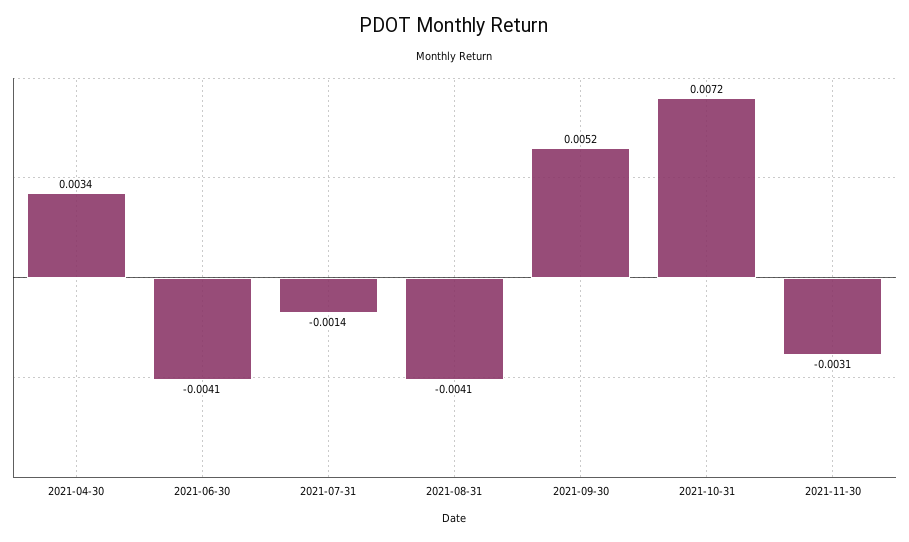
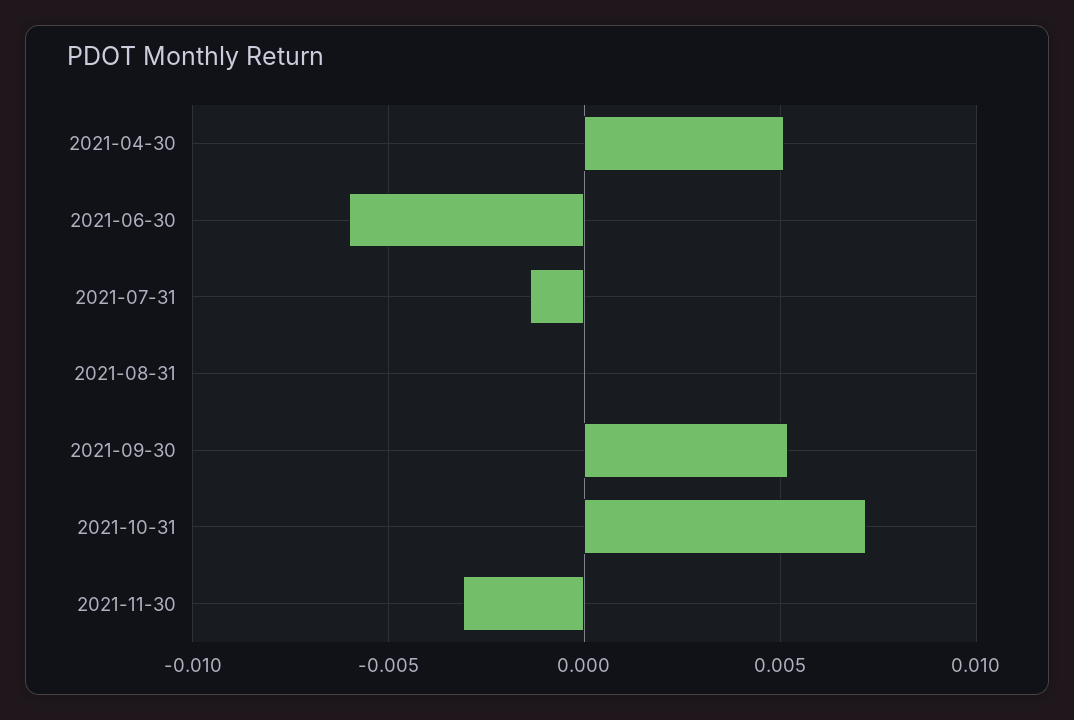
2021-04-30: 0.0034 -> 0.005
2021-06-30: -0.0041 -> -0.006
2021-08-31: -0.0041 -> 0

